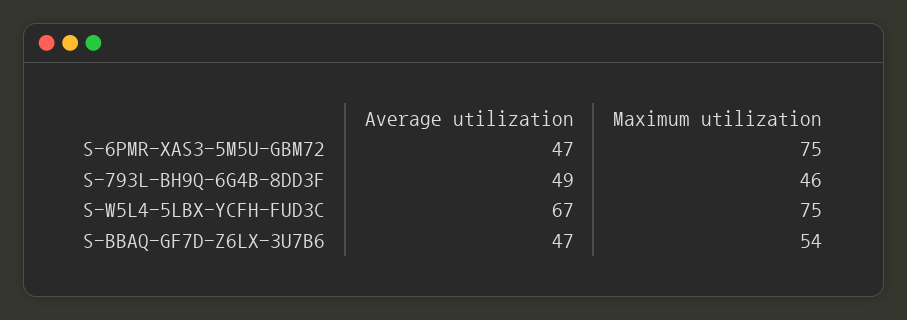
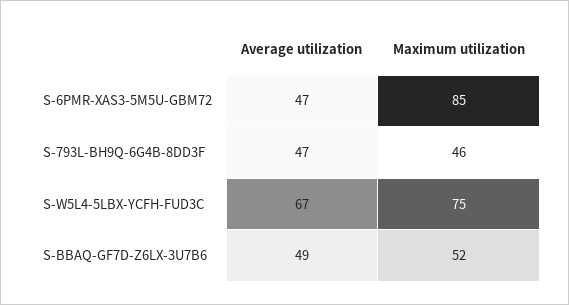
Maximum utilization, S-6PMR-XAS3-5M5U-GBM72: 75 -> 85
Average utilization, S-793L-BH9Q-6G4B-8DD3F: 49 -> 47
Average utilization, S-BBAQ-GF7D-Z6LX-3U7B6: 47 -> 49
Maximum utilization, S-BBAQ-GF7D-Z6LX-3U7B6: 54 -> 52

